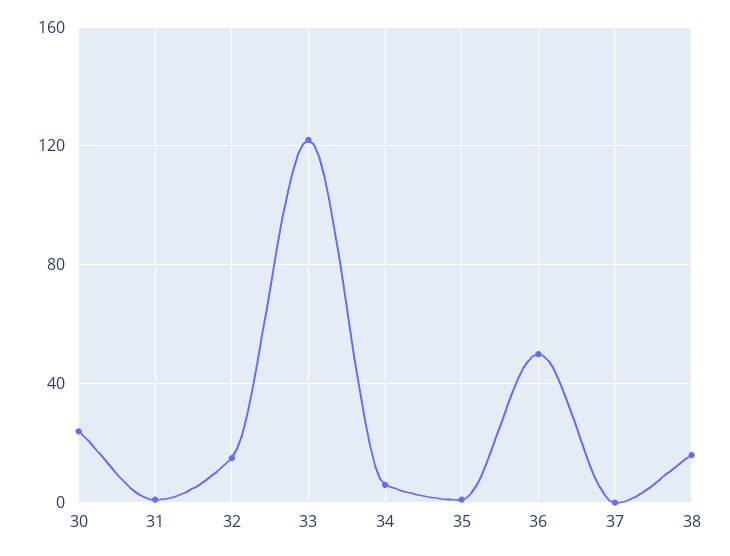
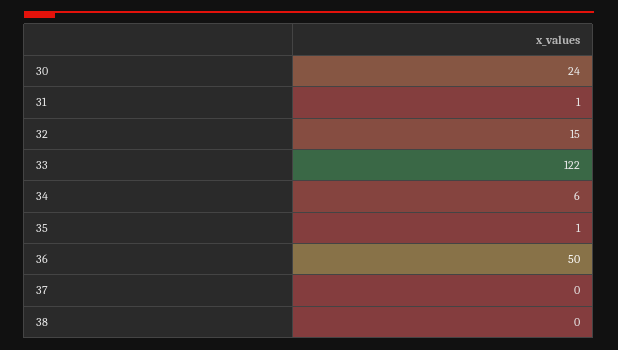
38: 15 -> 0

